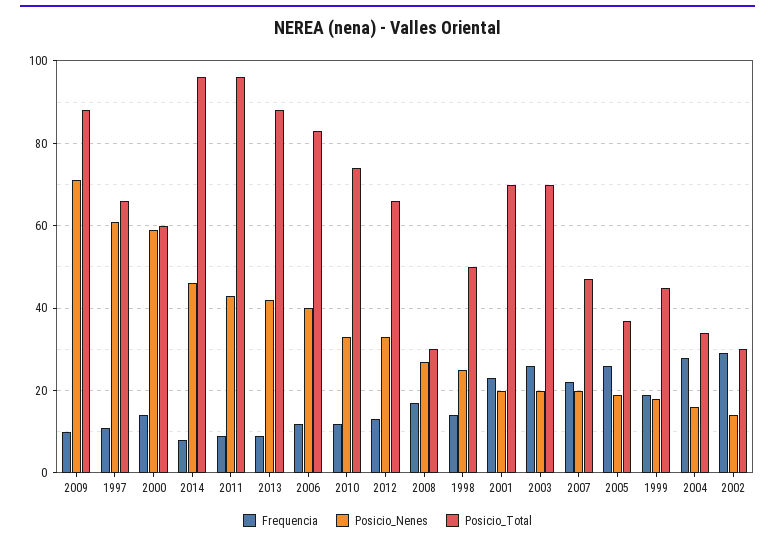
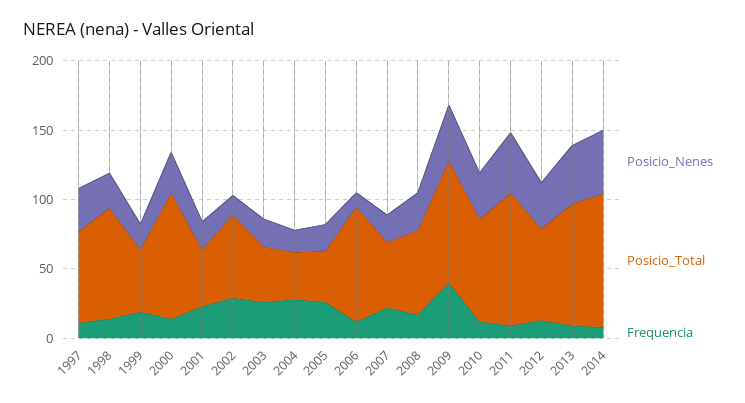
Frequencia, 2009: 10 -> 40
Posicio_Nenes, 2009: 70 -> 40
Posicio_Nenes, 1997: 60 -> 30
Posicio_Nenes, 2000: 60 -> 30
Posicio_Total, 2000: 60 -> 90
Posicio_Nenes, 2006: 40 -> 10
Posicio_Total, 2008: 30 -> 60
Posicio_Total, 1998: 50 -> 80
Posicio_Total, 2001: 70 -> 40
Posicio_Total, 2003: 70 -> 40
Posicio_Total, 2002: 30 -> 60

